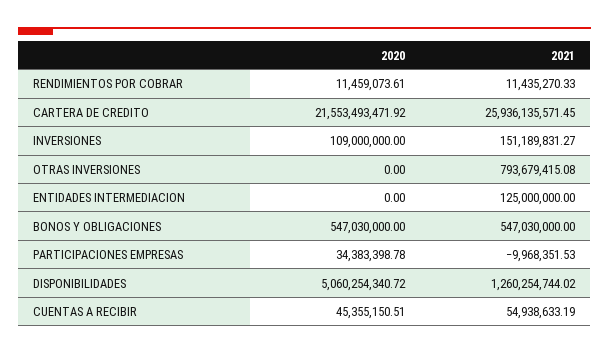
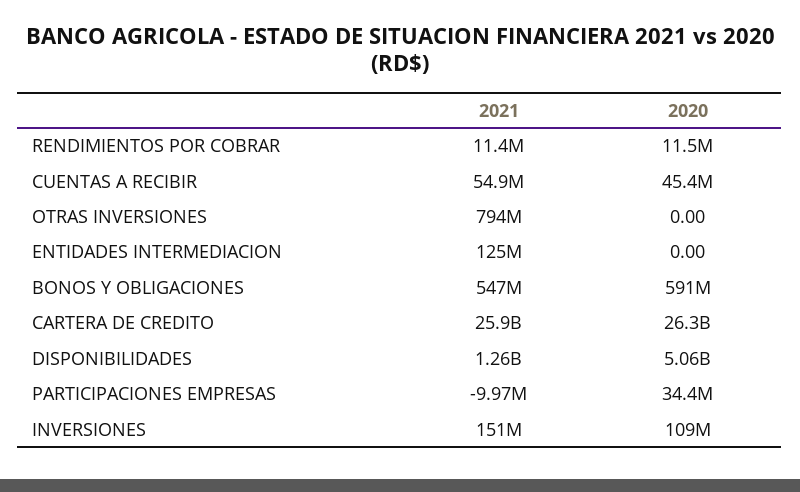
2020, CARTERA DE CREDITO: 21553493471.92 -> 26300000000
2020, BONOS Y OBLIGACIONES: 547030000 -> 591000000

